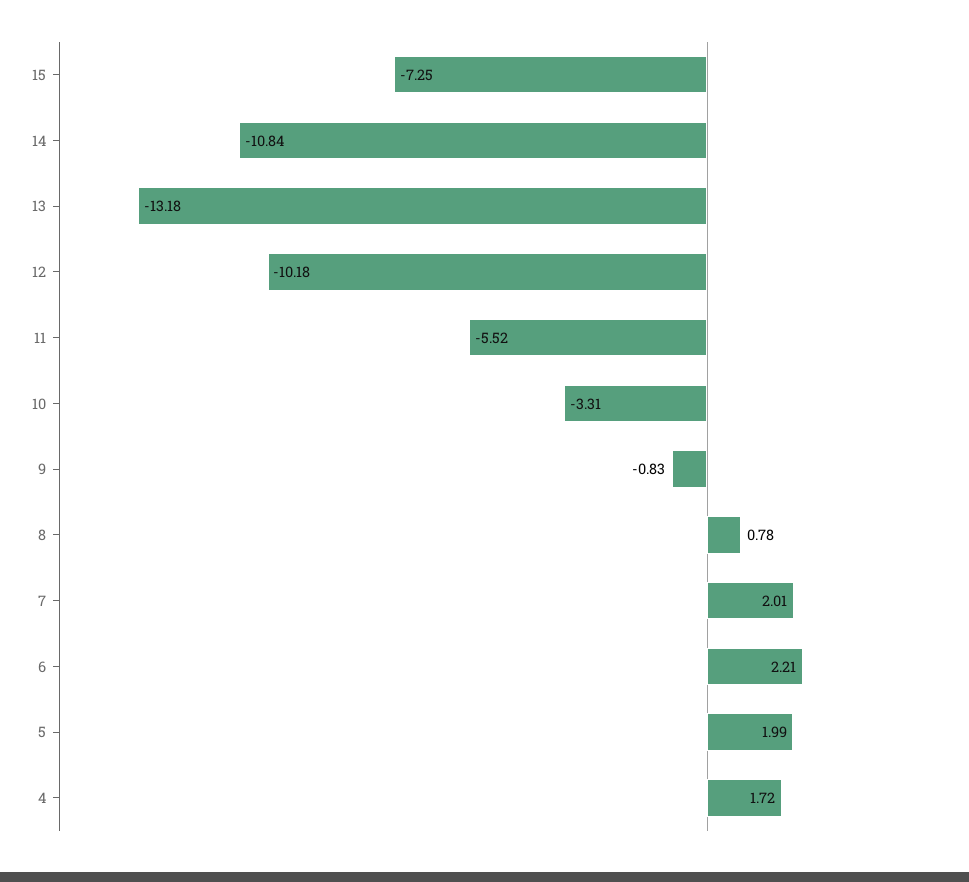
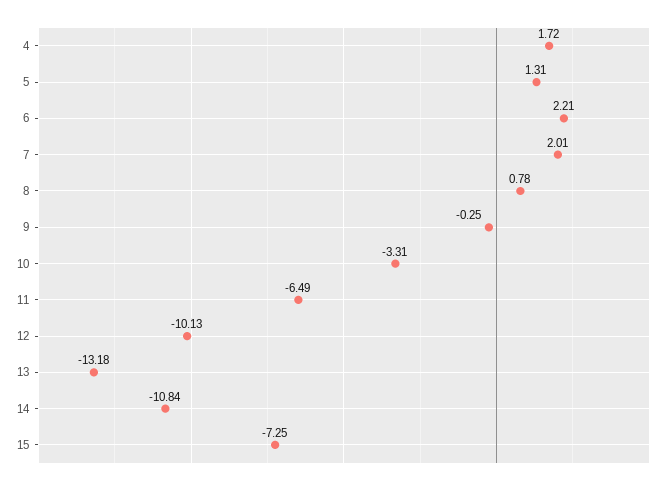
12: -10.18 -> -10.13
11: -5.52 -> -6.49
9: -0.83 -> -0.25
5: 1.99 -> 1.31

